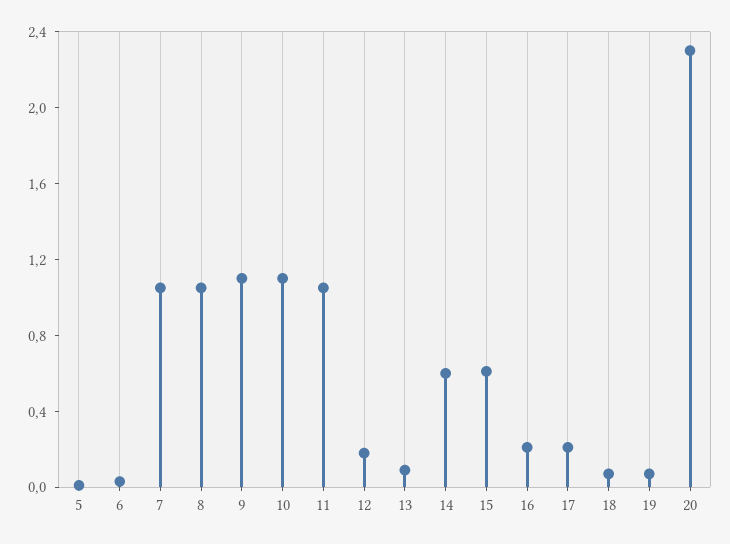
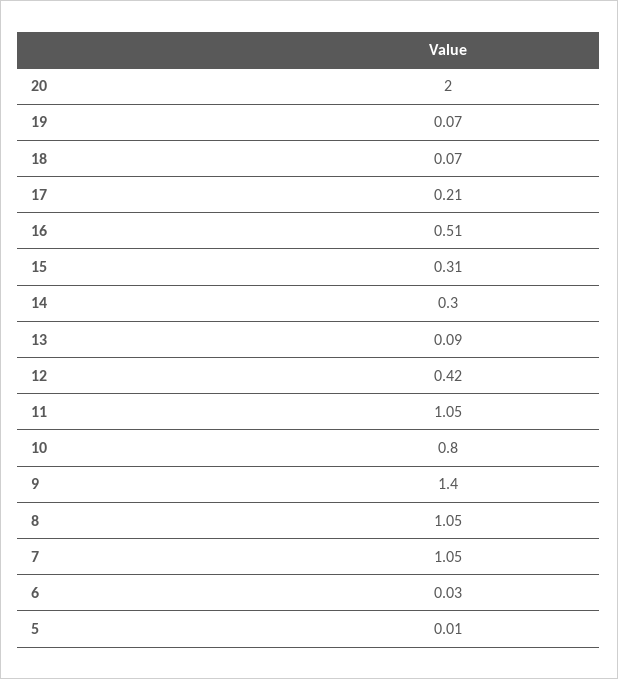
9: 1.1 -> 1.4
10: 1.1 -> 0.8
12: 0.2 -> 0.42
14: 0.6 -> 0.3
15: 0.6 -> 0.31
16: 0.2 -> 0.51
20: 2.3 -> 2

